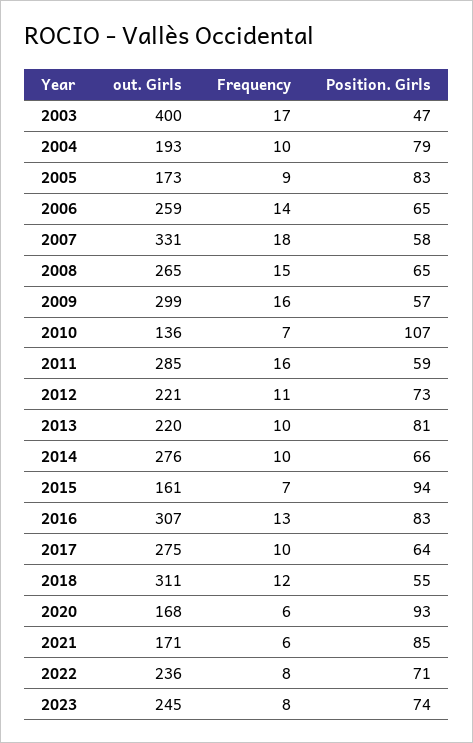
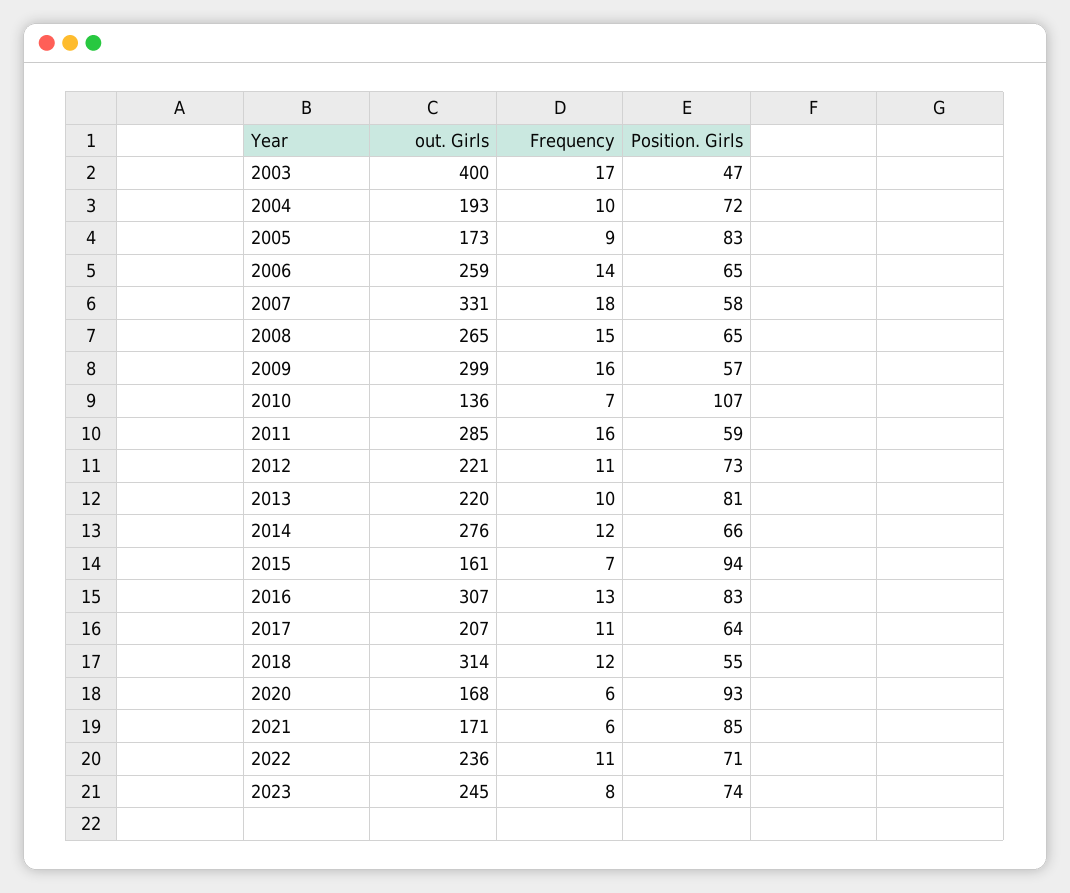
Position. Girls, 2004: 79 -> 72
Frequency, 2014: 10 -> 12
out. Girls, 2017: 275 -> 207
Frequency, 2017: 10 -> 11
out. Girls, 2018: 311 -> 314
Frequency, 2022: 8 -> 11

